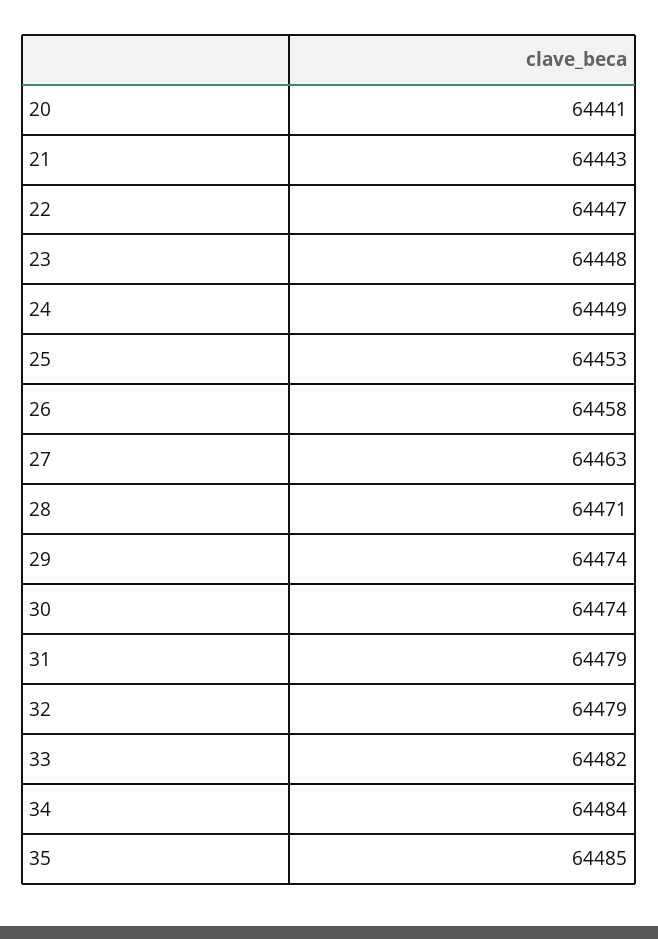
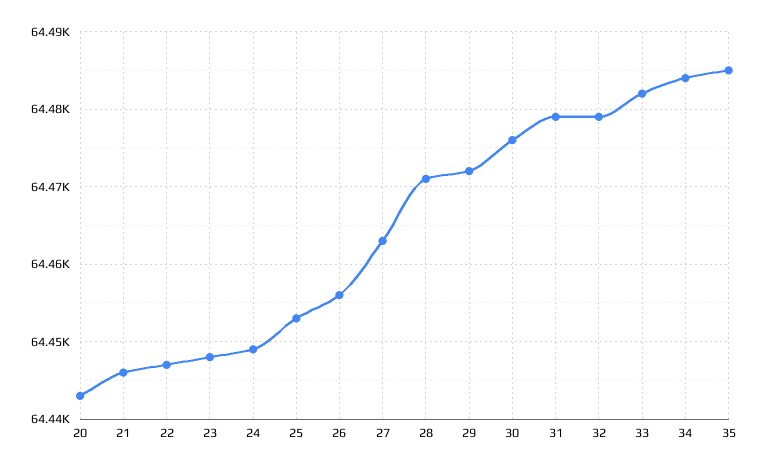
20: 64441 -> 64443
21: 64443 -> 64446
26: 64458 -> 64456
29: 64474 -> 64472
30: 64474 -> 64476

